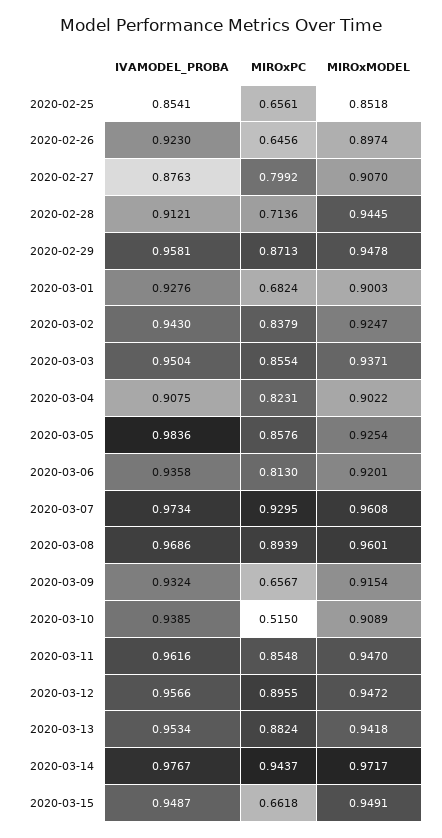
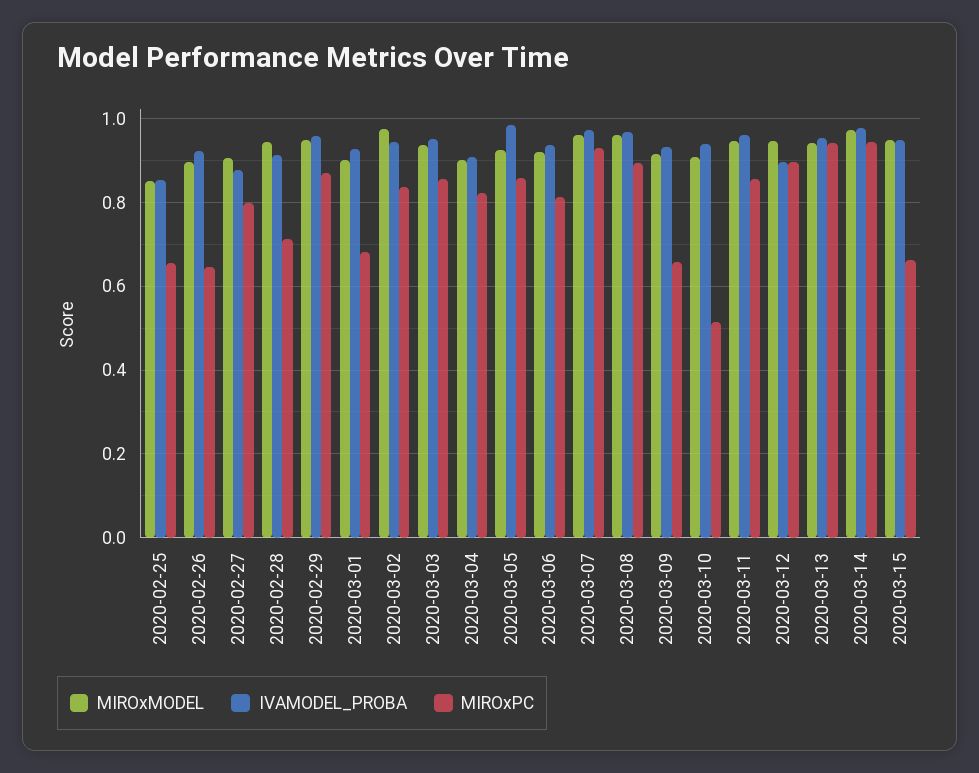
MIROxMODEL, 2020-03-02: 0.9247 -> 0.98
IVAMODEL_PROBA, 2020-03-12: 0.9566 -> 0.9
MIROxPC, 2020-03-13: 0.8824 -> 0.94

